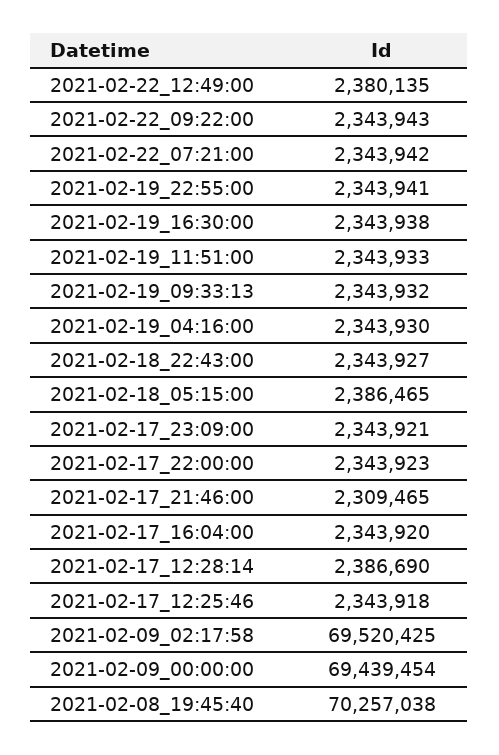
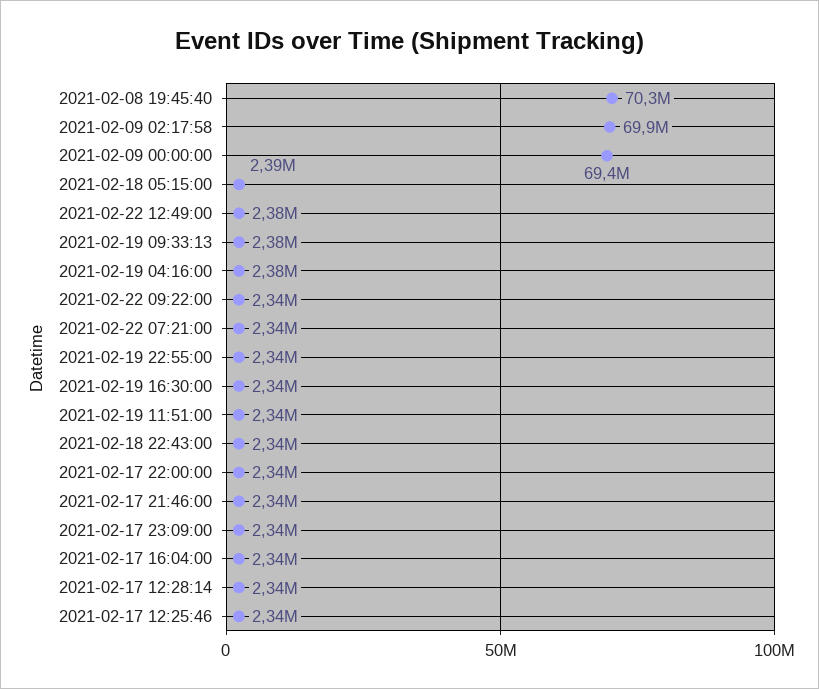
2021-02-19_09:33:13: 2343932 -> 2380000
2021-02-19_04:16:00: 2343930 -> 2380000
2021-02-17_21:46:00: 2309465 -> 2340000
2021-02-17_12:28:14: 2386690 -> 2340000
2021-02-09_02:17:58: 69520425 -> 69900000

